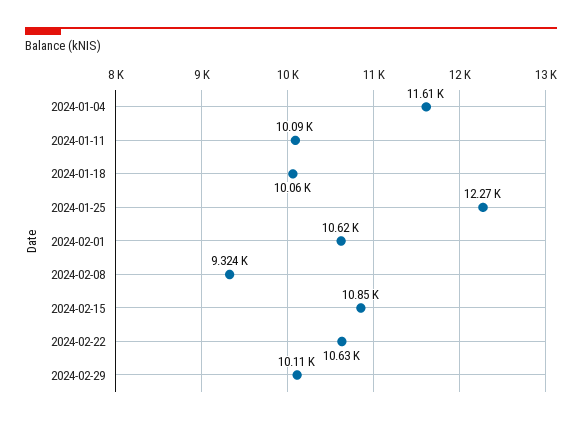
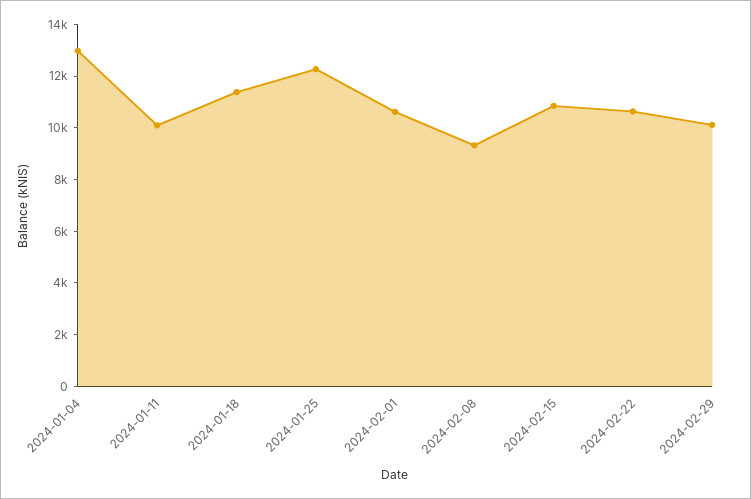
2024-01-04: 11610 -> 13000
2024-01-18: 10060 -> 11500

